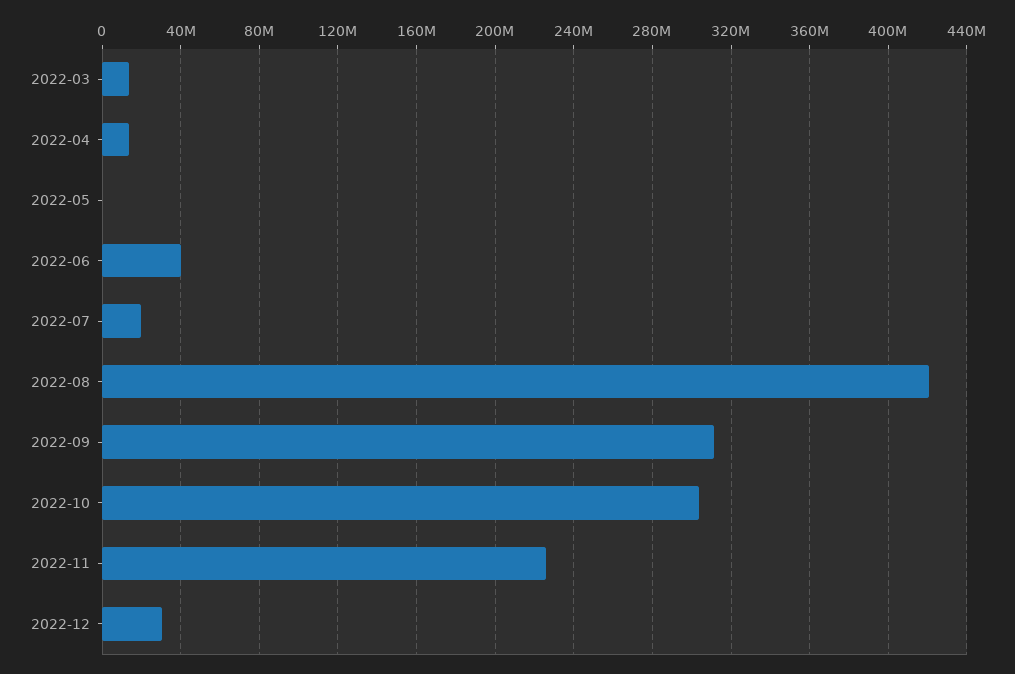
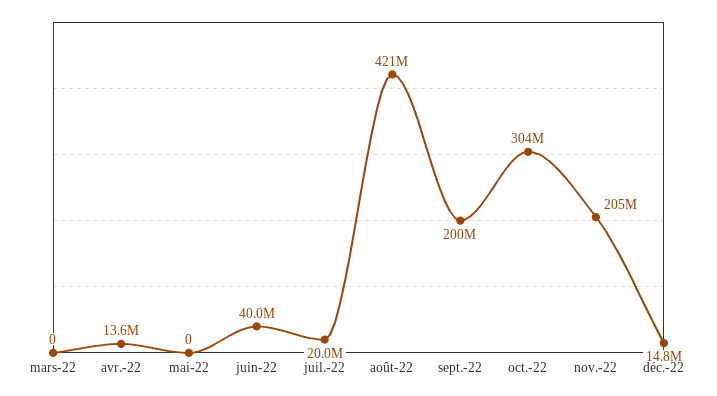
2022-03: 15000000 -> 0
2022-09: 310000000 -> 200000000
2022-11: 225000000 -> 205000000
2022-12: 30000000 -> 14800000

